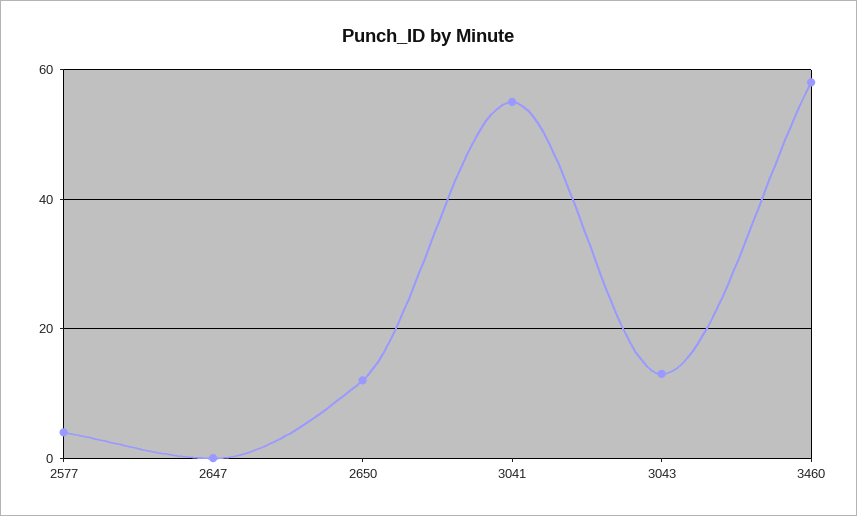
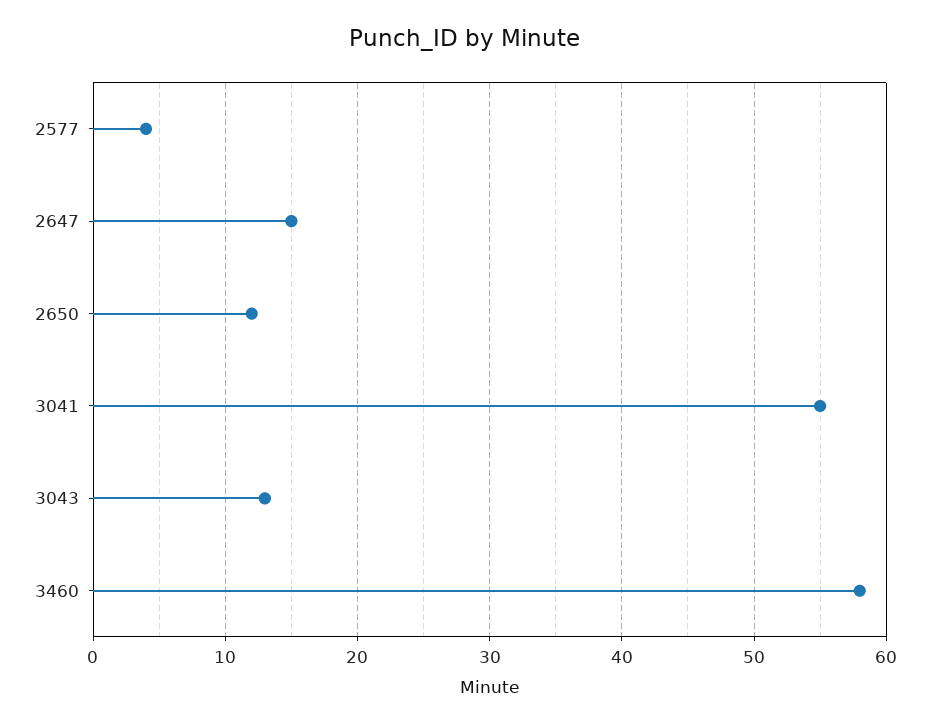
2647: 0 -> 15

